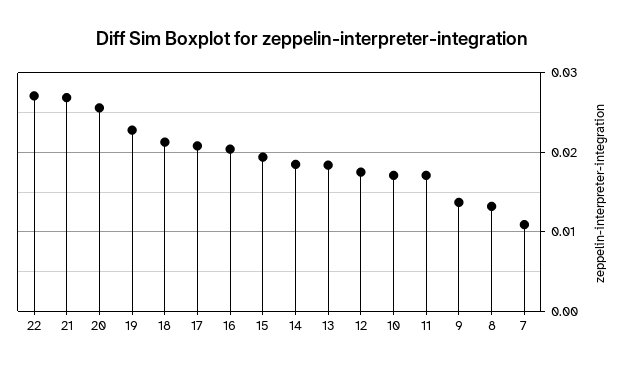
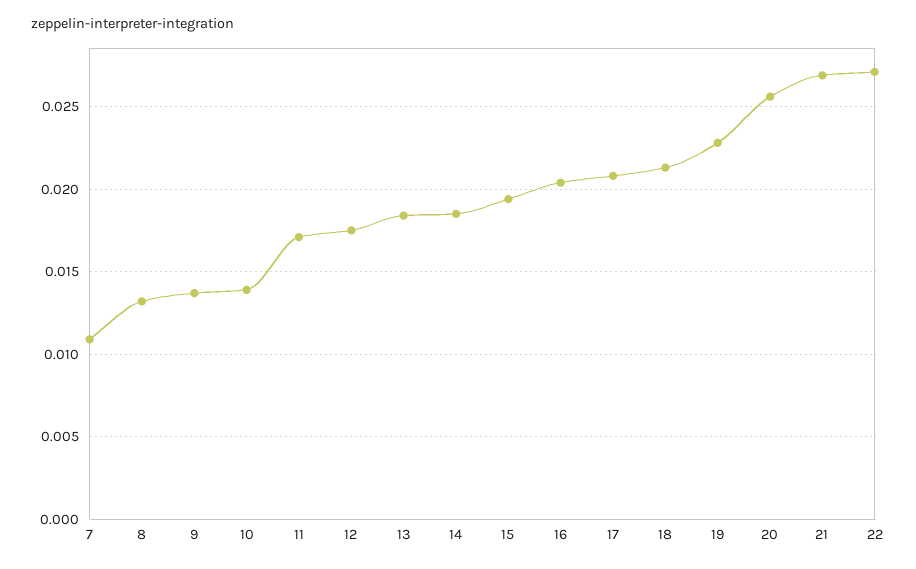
10: 0.017 -> 0.014

